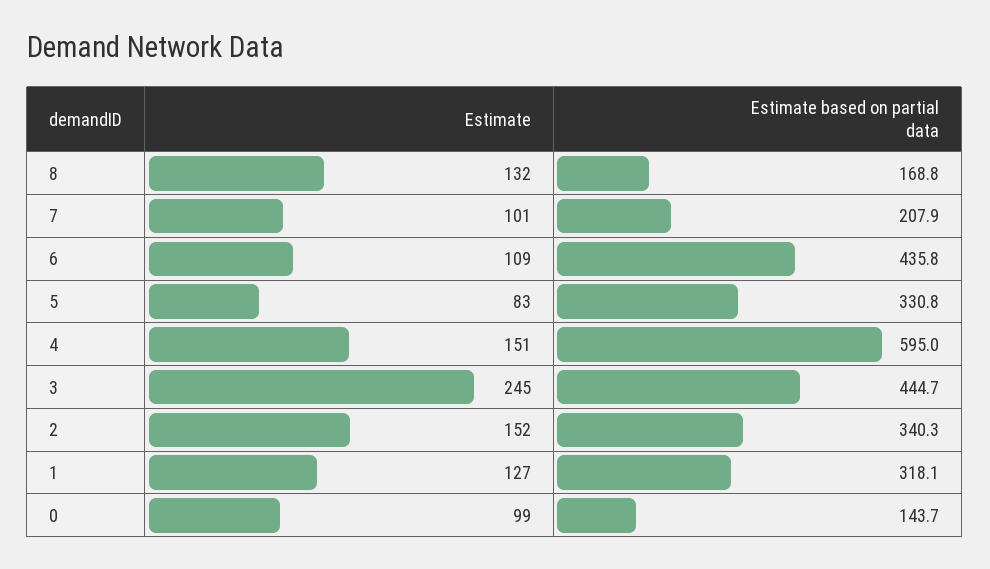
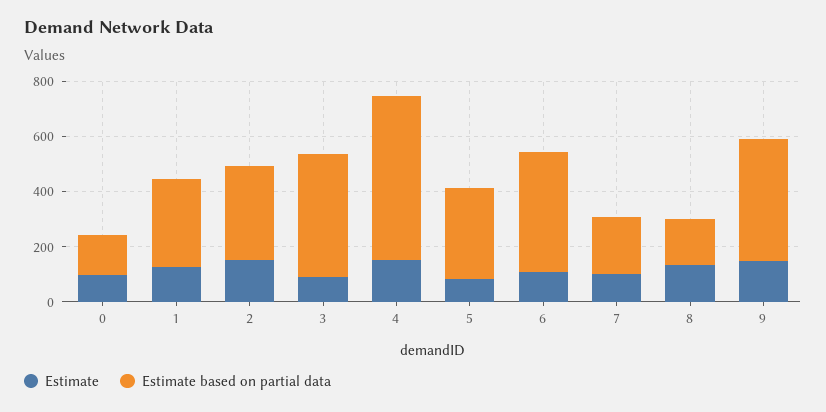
Estimate, 3: 245 -> 100
Estimate, 9: none -> 150
Estimate based on partial data, 9: none -> 450

